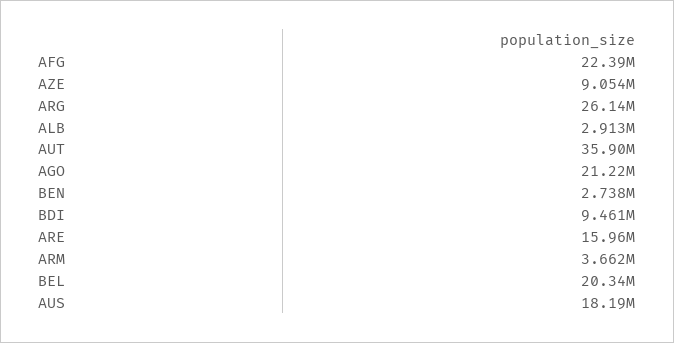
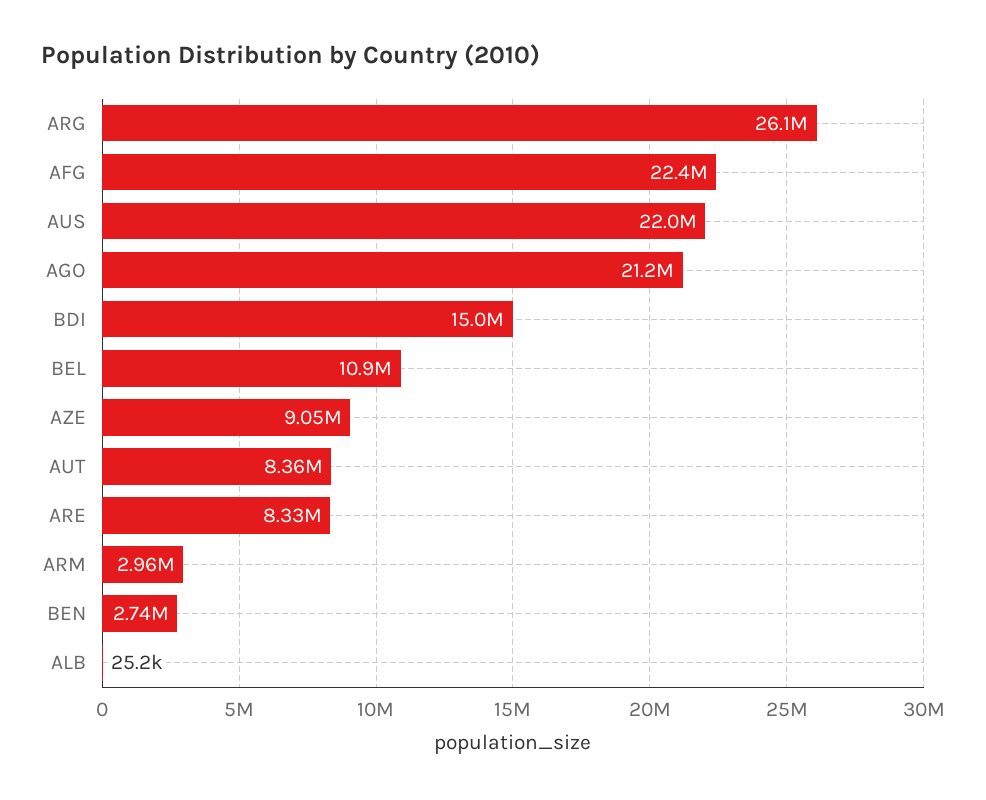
ALB: 2913000 -> 25200
AUT: 35900000 -> 8360000
BDI: 9461000 -> 15000000
ARE: 15960000 -> 8330000
ARM: 3662000 -> 2960000
BEL: 20340000 -> 10900000
AUS: 18190000 -> 22000000

